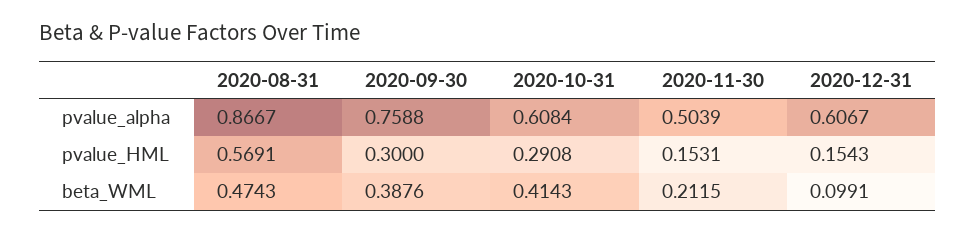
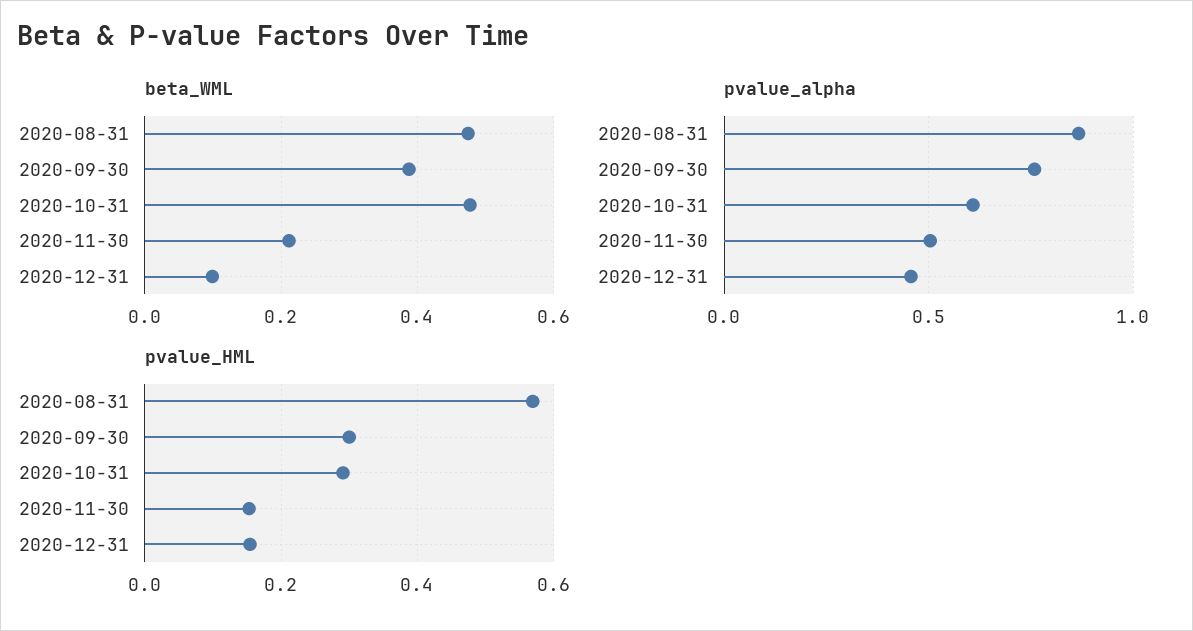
pvalue_alpha, 2020-12-31: 0.6067 -> 0.45
beta_WML, 2020-10-31: 0.4143 -> 0.48

